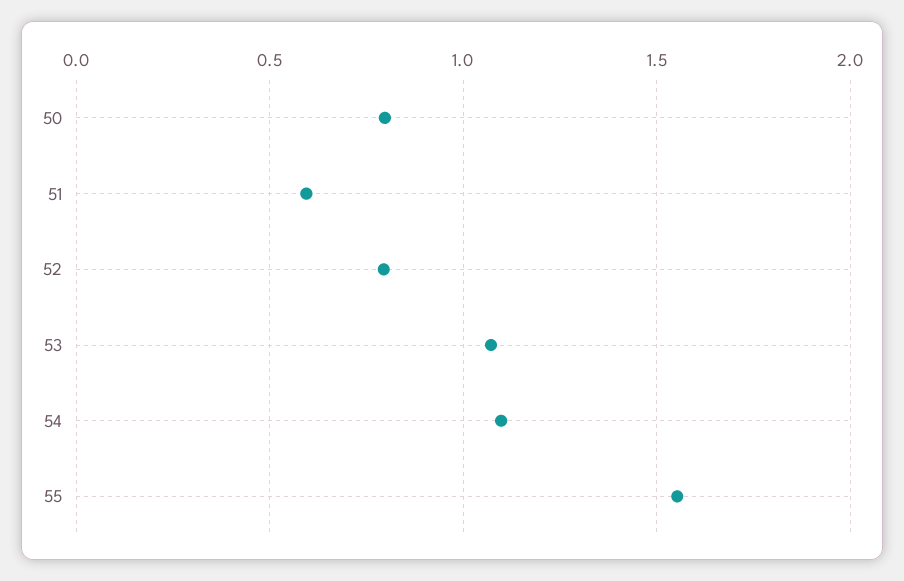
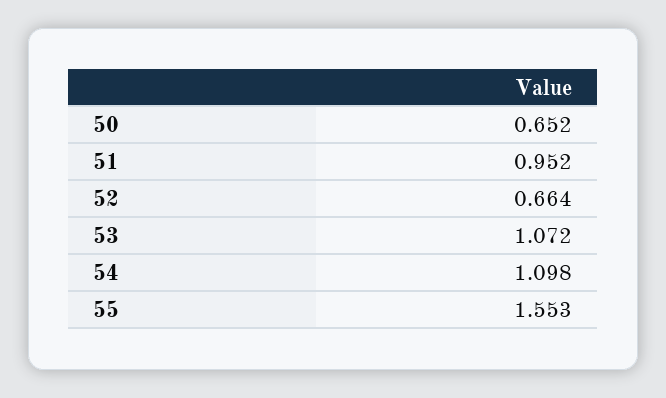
50: 0.8 -> 0.652
51: 0.6 -> 0.952
52: 0.8 -> 0.664

